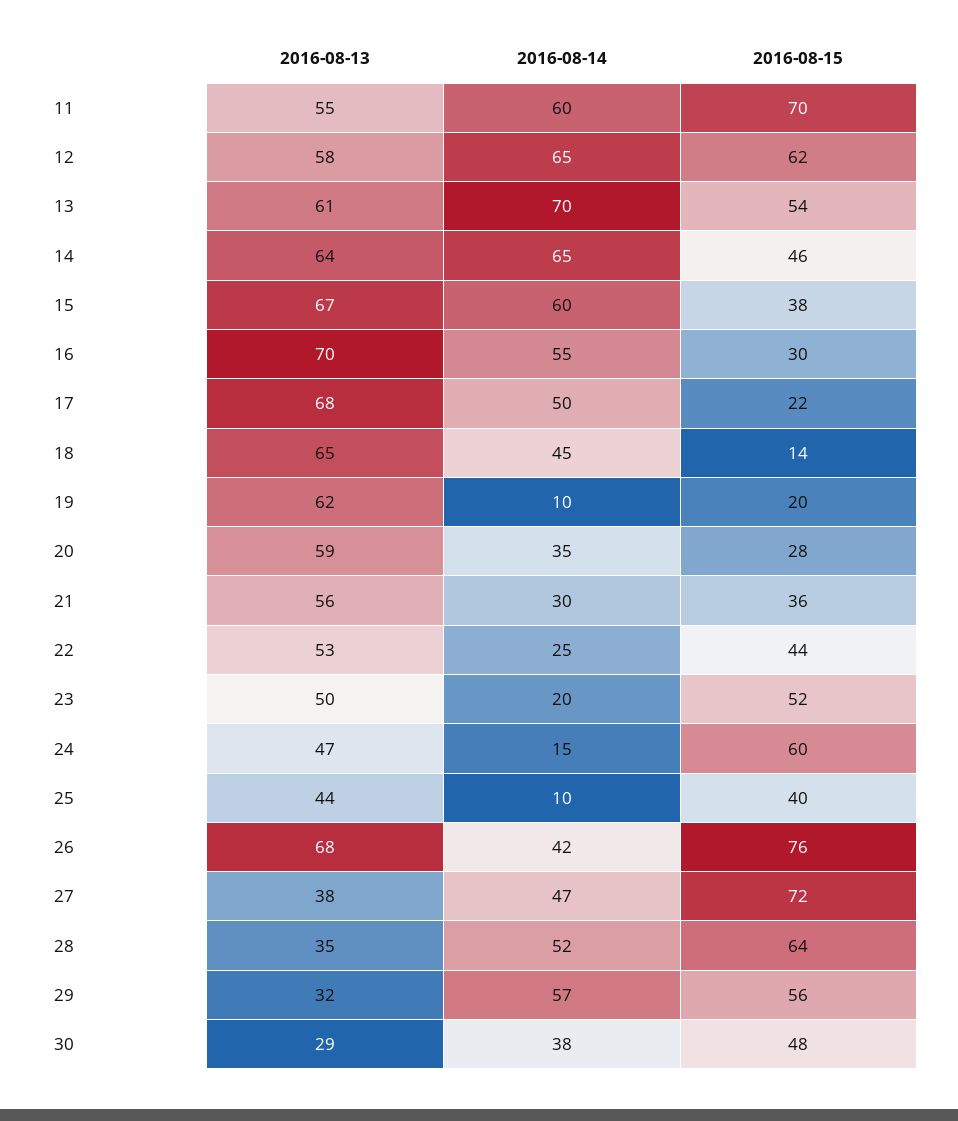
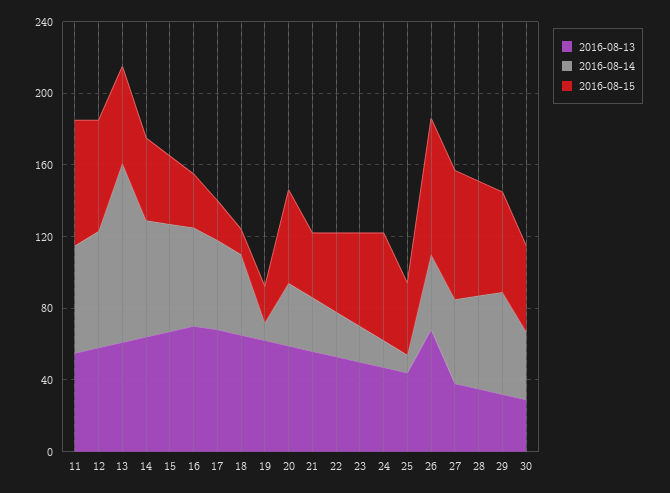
2016-08-14, 13: 70 -> 100
2016-08-15, 20: 28 -> 50

